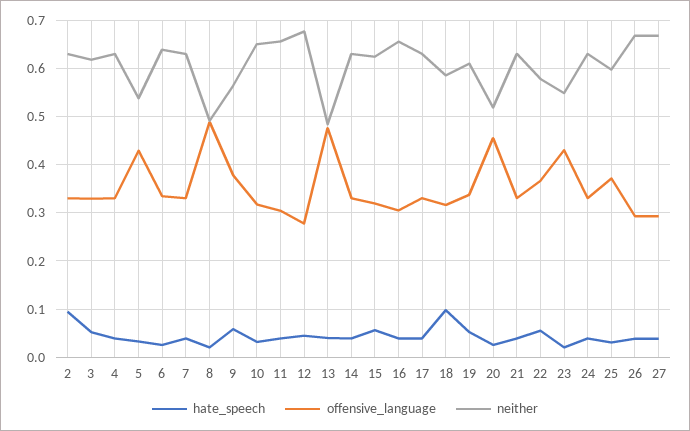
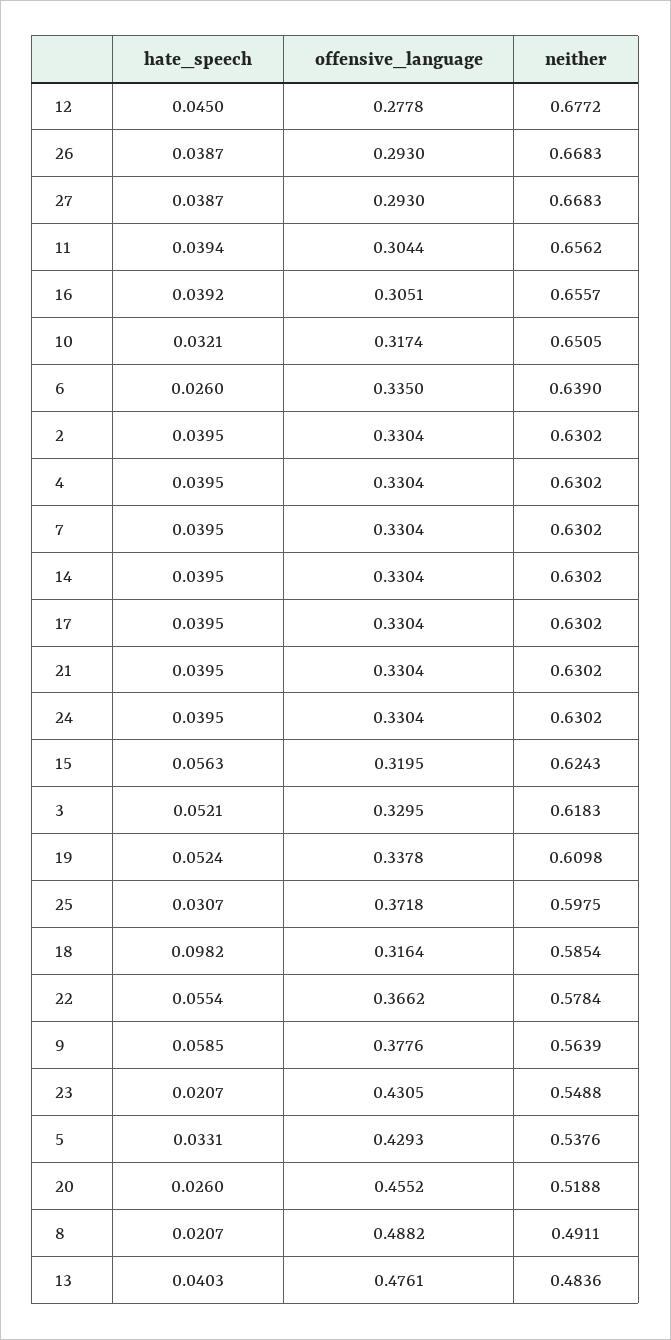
hate_speech, 2: 0.1 -> 0.0395

